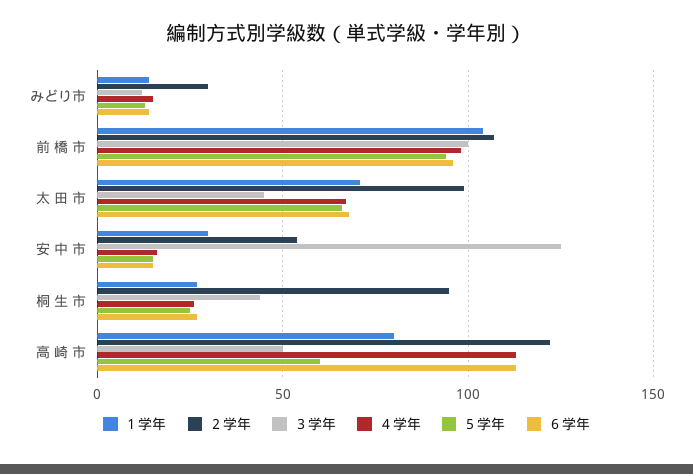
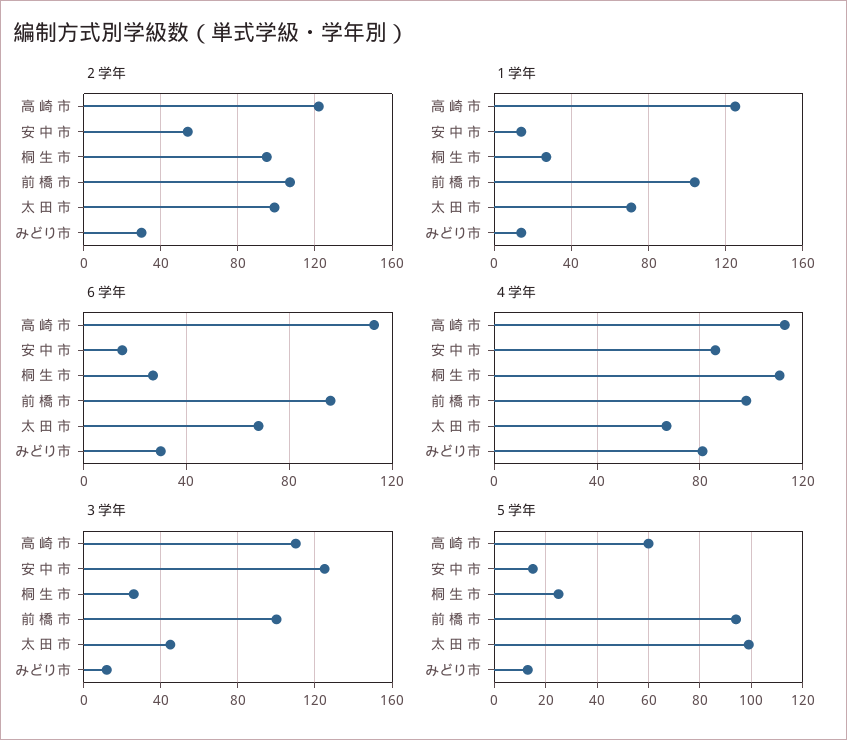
４学年, みどり市: 15 -> 80
６学年, みどり市: 15 -> 30
５学年, 太 田 市: 65 -> 100
１学年, 安 中 市: 30 -> 15
４学年, 安 中 市: 15 -> 85
３学年, 桐 生 市: 45 -> 25
４学年, 桐 生 市: 25 -> 110
１学年, 高 崎 市: 80 -> 125
３学年, 高 崎 市: 50 -> 110

